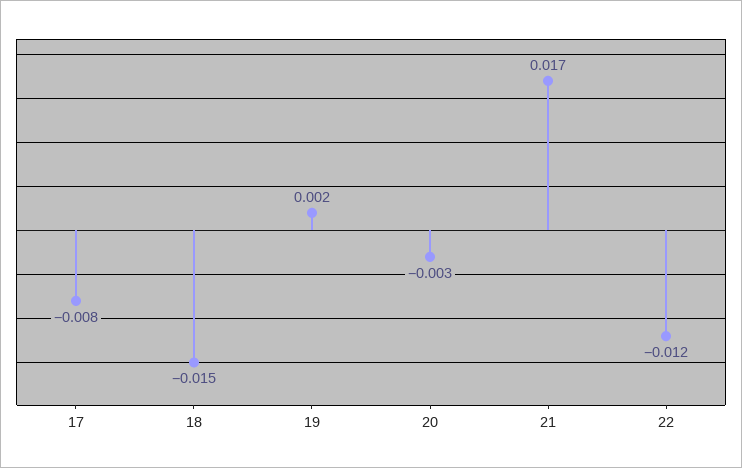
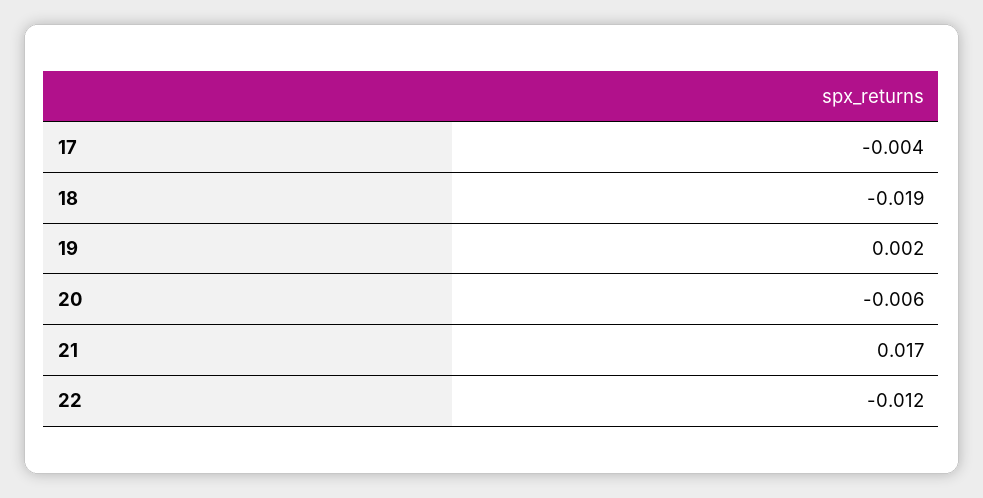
17: -0.008 -> -0.004
18: -0.015 -> -0.019
20: -0.003 -> -0.006

